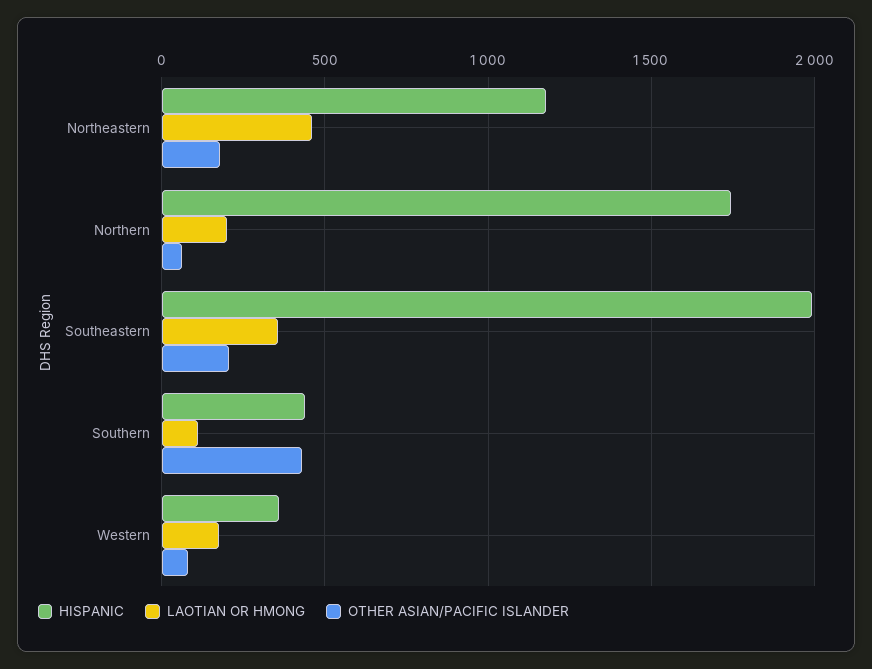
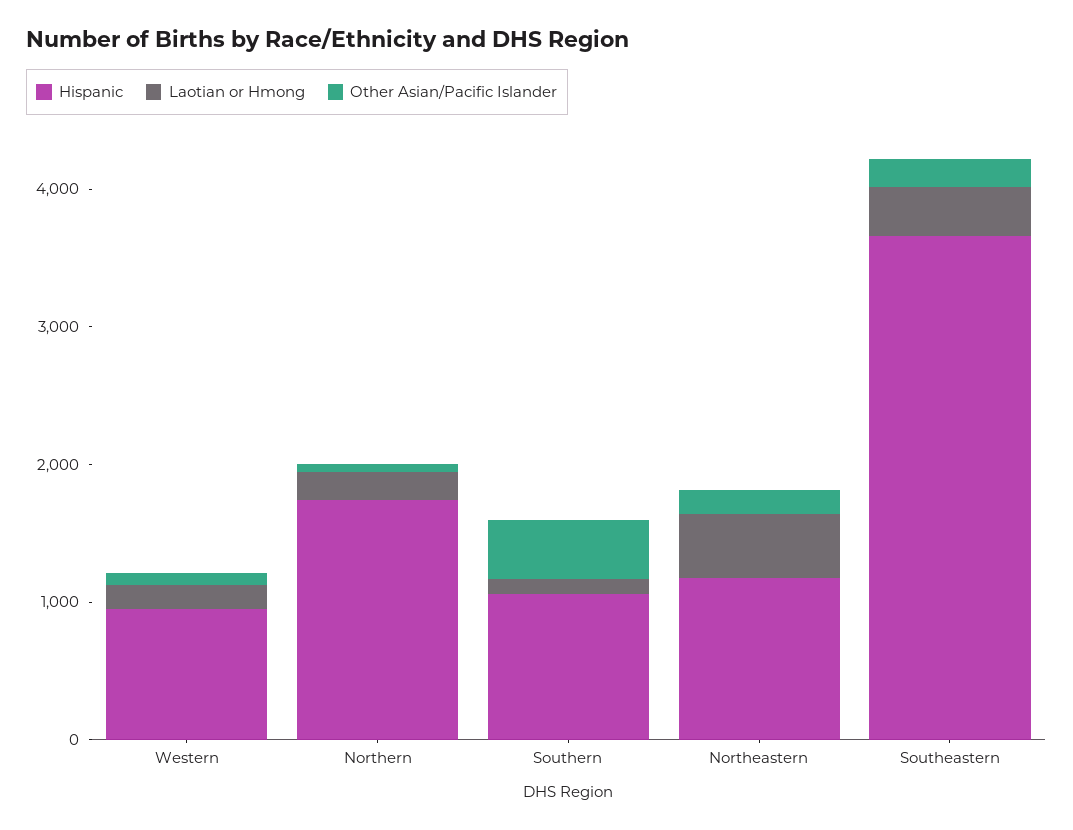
HISPANIC, Southeastern: 2000 -> 3600
HISPANIC, Southern: 450 -> 1000
HISPANIC, Western: 350 -> 1000

